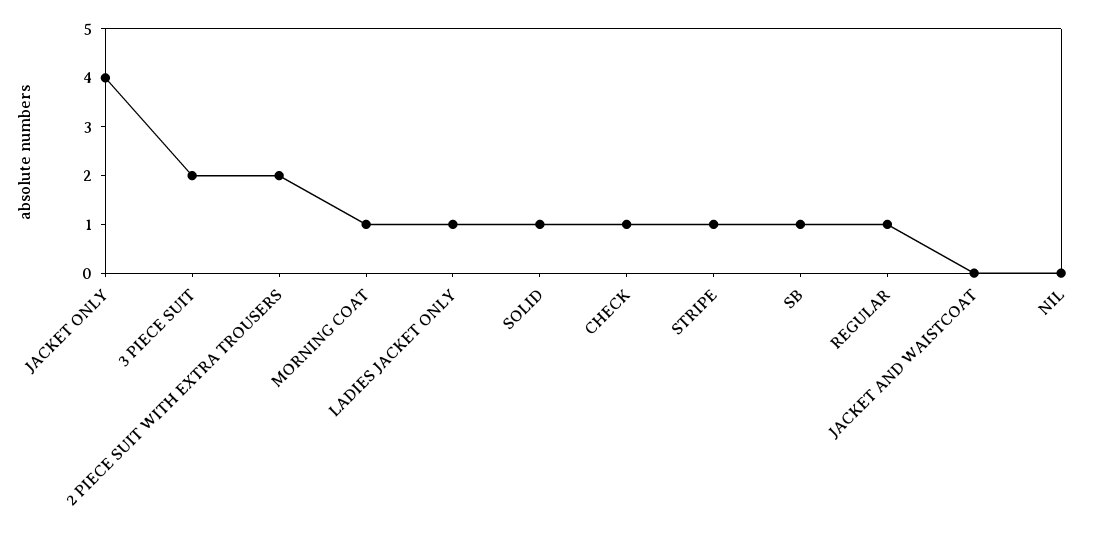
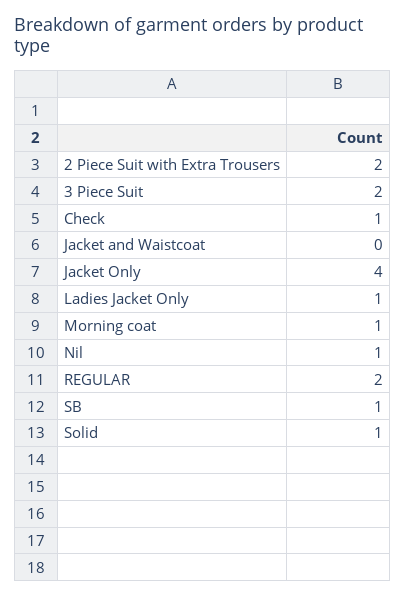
STRIPE: 1 -> none
REGULAR: 1 -> 2
NIL: 0 -> 1

